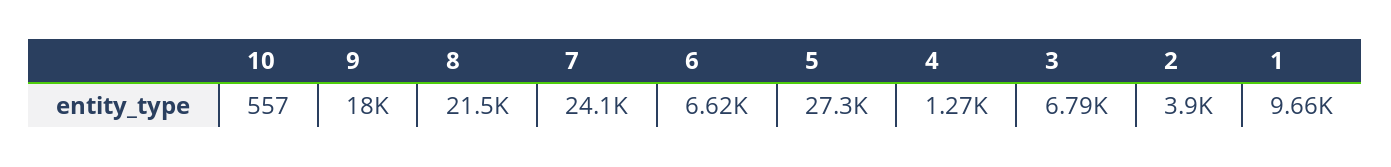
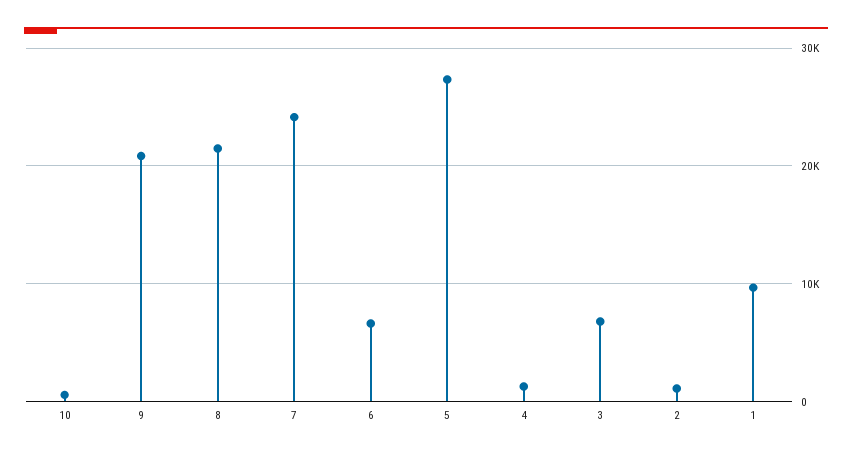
9: 18000 -> 21000
2: 3900 -> 1000

